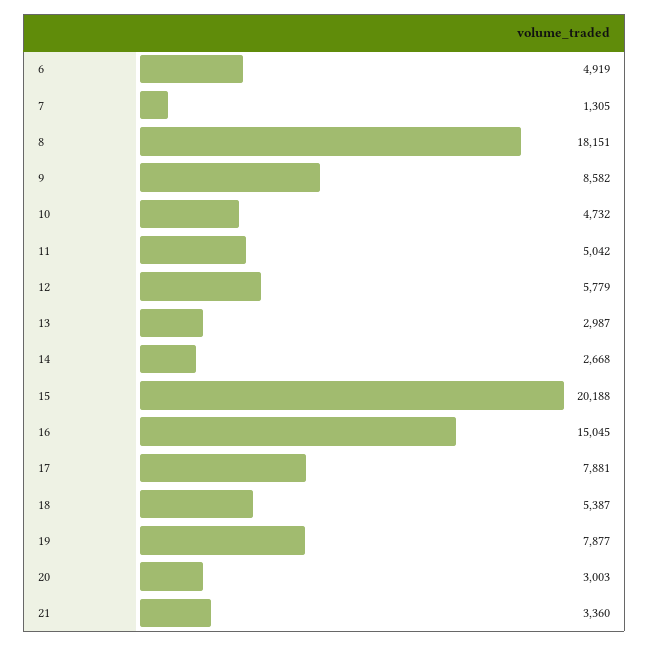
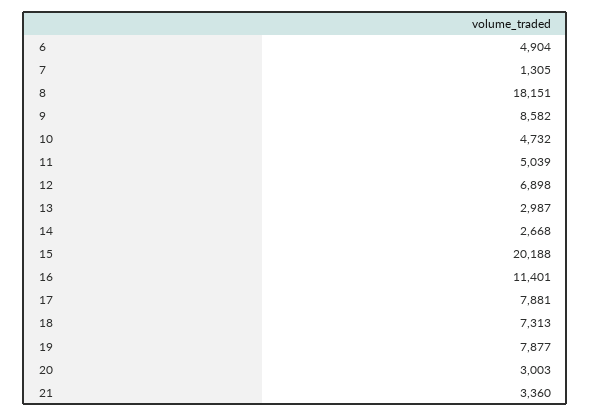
6: 4919 -> 4904
11: 5042 -> 5039
12: 5779 -> 6898
16: 15045 -> 11401
18: 5387 -> 7313

